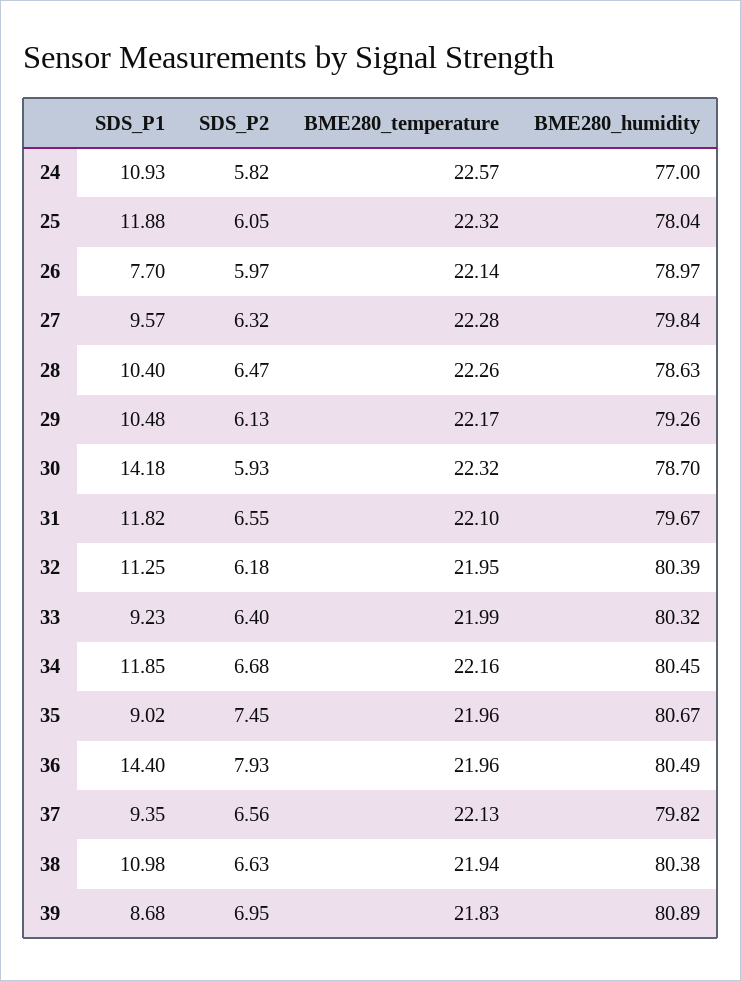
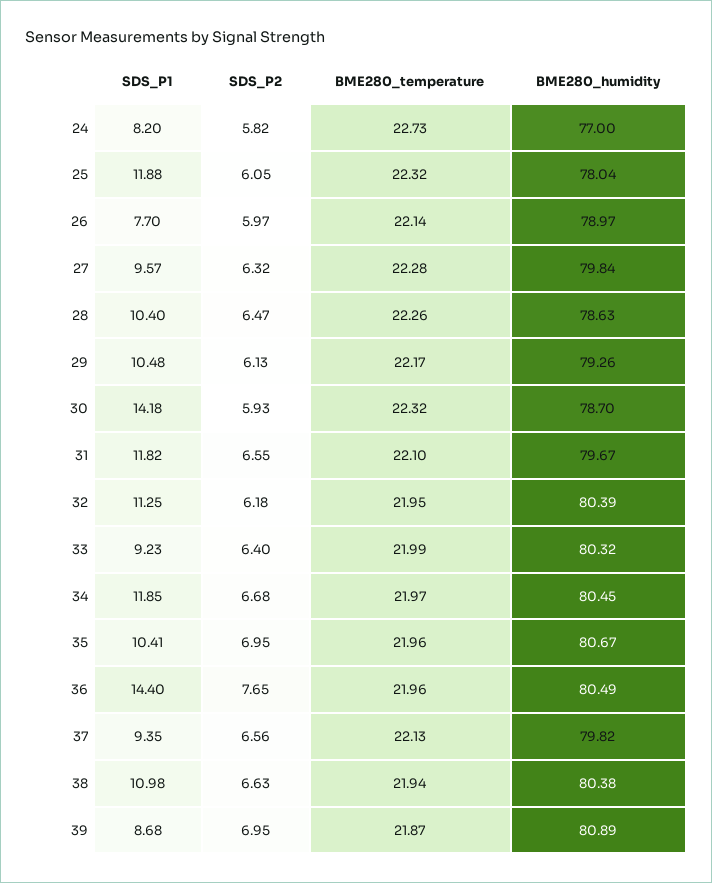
SDS_P1, 24: 10.93 -> 8.2
BME280_temperature, 24: 22.57 -> 22.73
BME280_temperature, 34: 22.16 -> 21.97
SDS_P1, 35: 9.02 -> 10.41
SDS_P2, 35: 7.45 -> 6.95
SDS_P2, 36: 7.93 -> 7.65
BME280_temperature, 39: 21.83 -> 21.87

